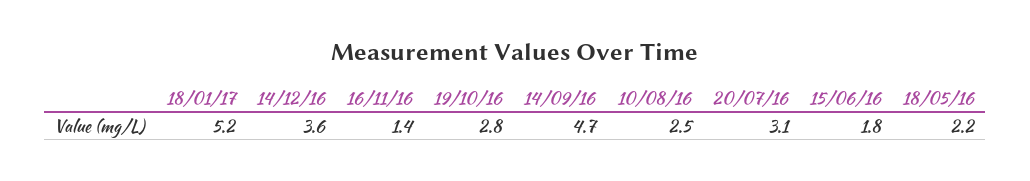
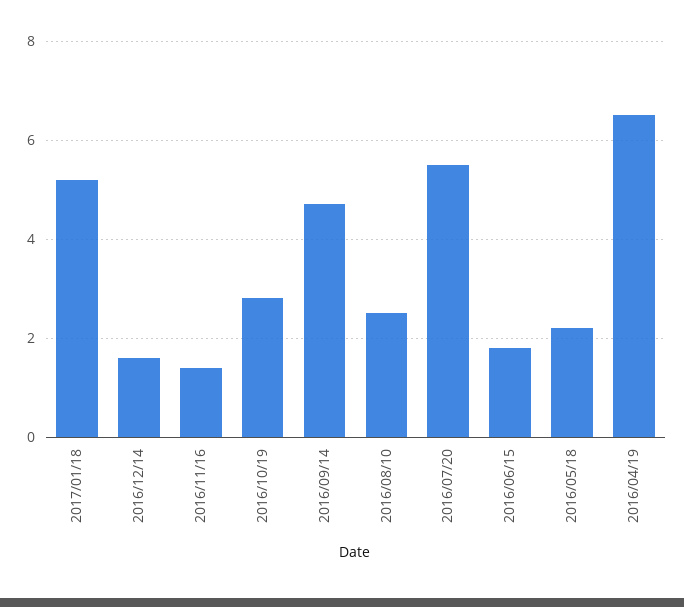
14/12/16: 3.6 -> 1.5
20/07/16: 3.1 -> 5.5
2016/04/19: none -> 6.5

